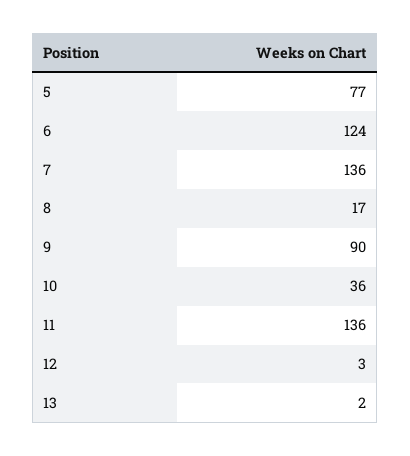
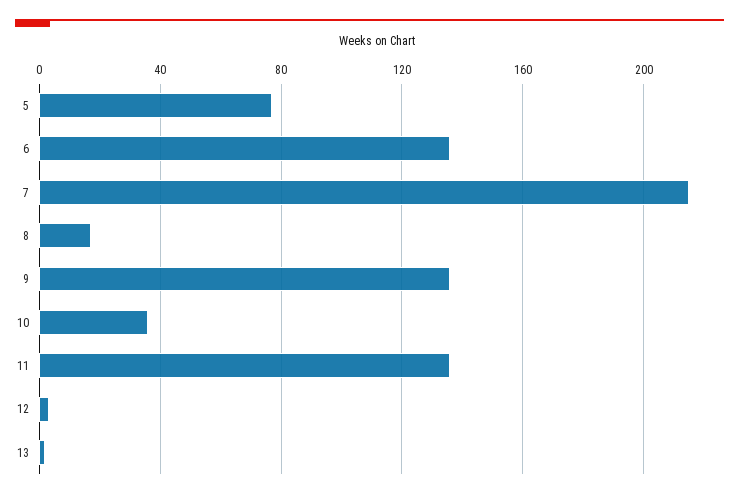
6: 124 -> 135
7: 136 -> 215
9: 90 -> 135

